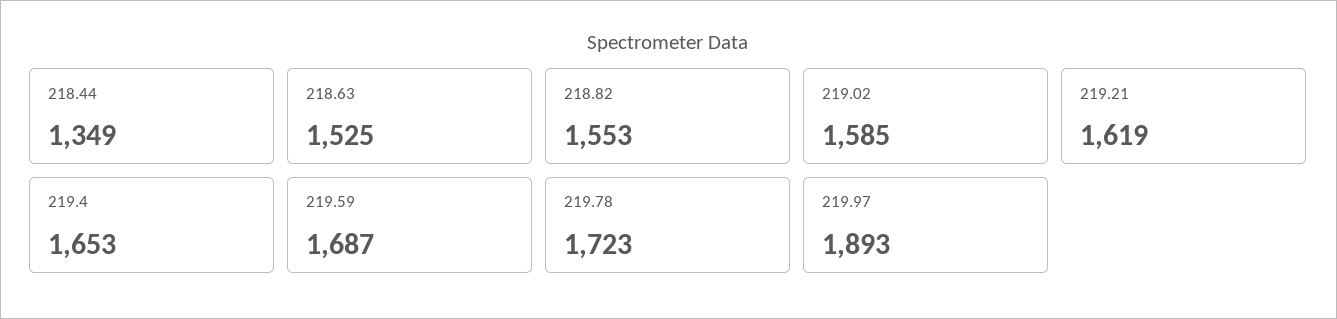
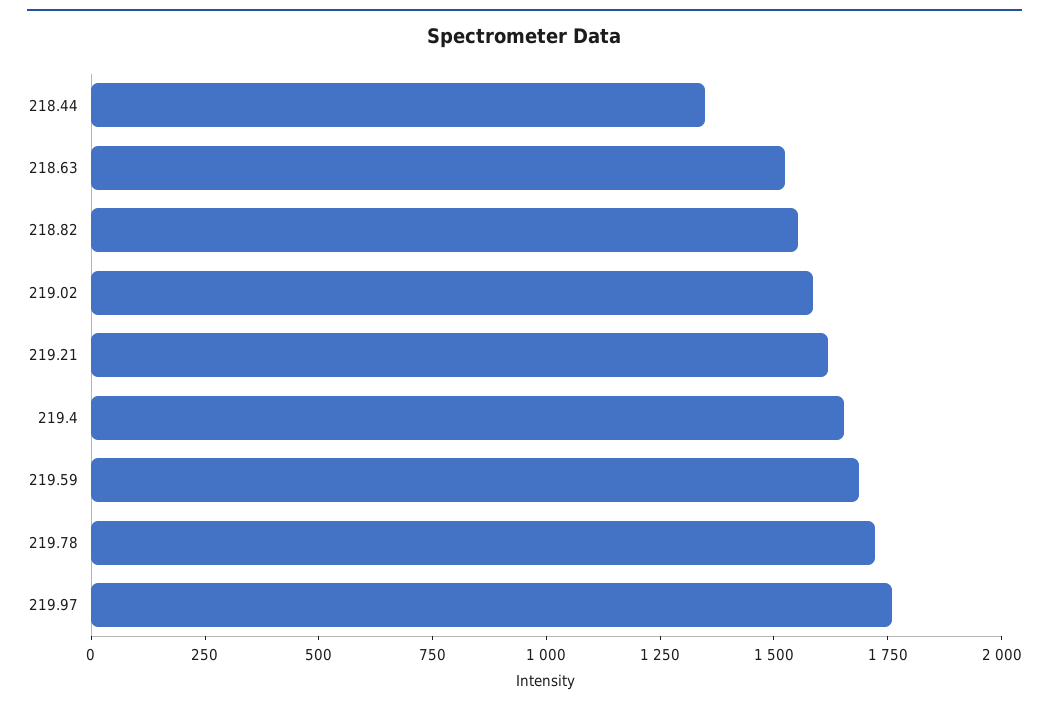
219.97: 1893 -> 1750

